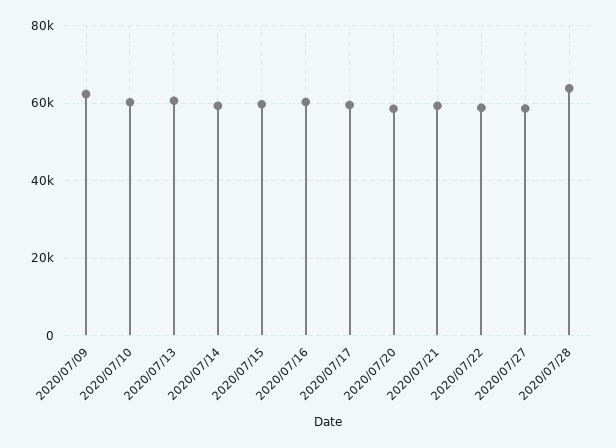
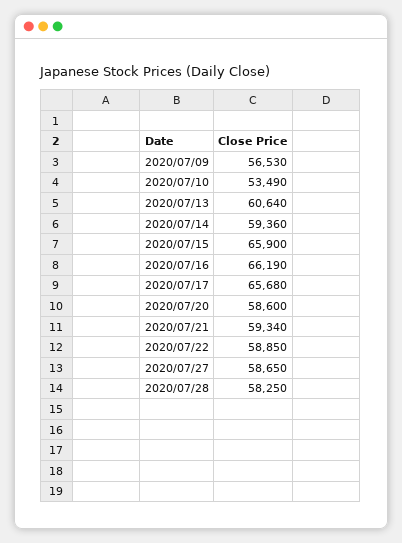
2020/07/09: 62000 -> 56530
2020/07/10: 60000 -> 53490
2020/07/15: 60000 -> 65900
2020/07/16: 60000 -> 66190
2020/07/17: 60000 -> 65680
2020/07/28: 64000 -> 58250

